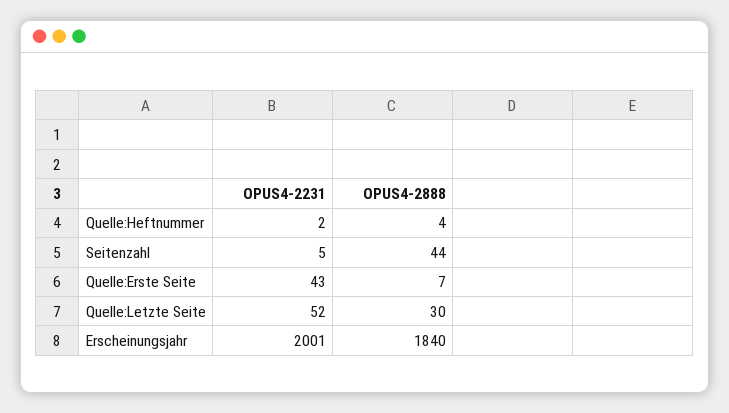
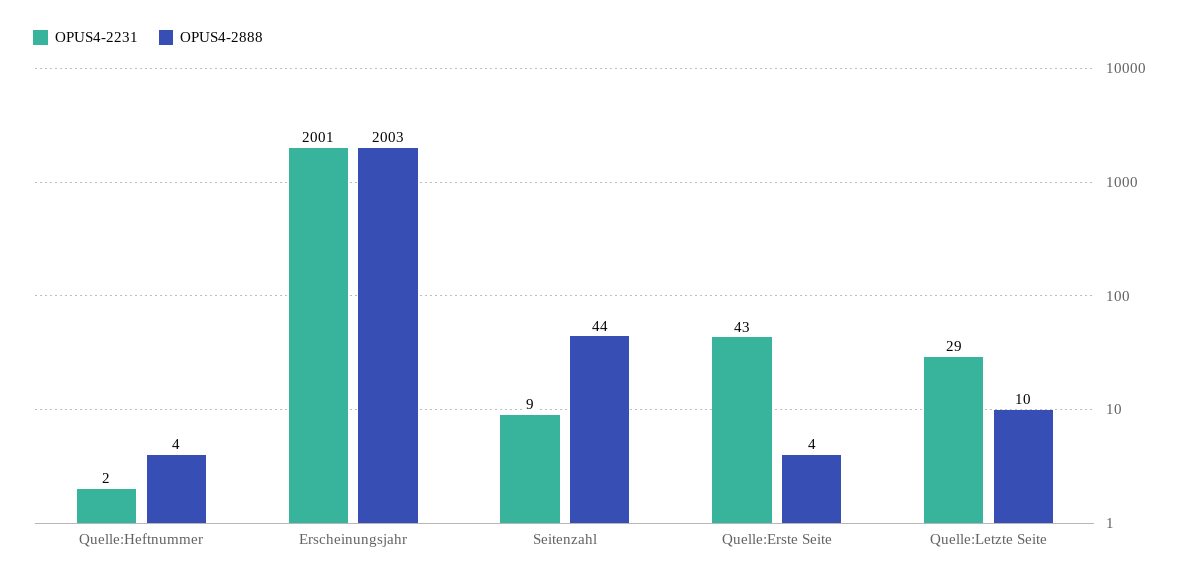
OPUS4-2231, Seitenzahl: 5 -> 9
OPUS4-2888, Quelle:Erste Seite: 7 -> 4
OPUS4-2231, Quelle:Letzte Seite: 52 -> 29
OPUS4-2888, Quelle:Letzte Seite: 30 -> 10
OPUS4-2888, Erscheinungsjahr: 1840 -> 2003

